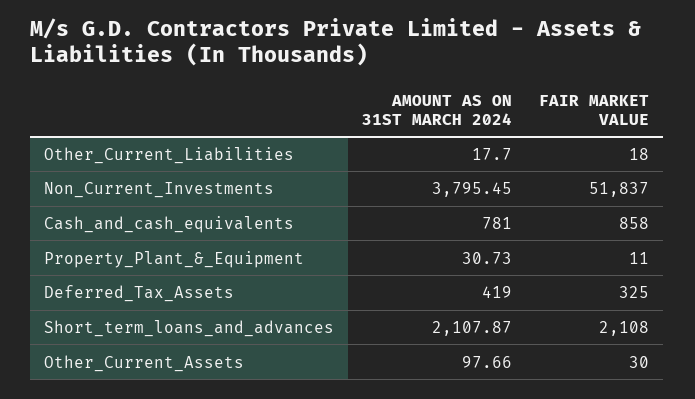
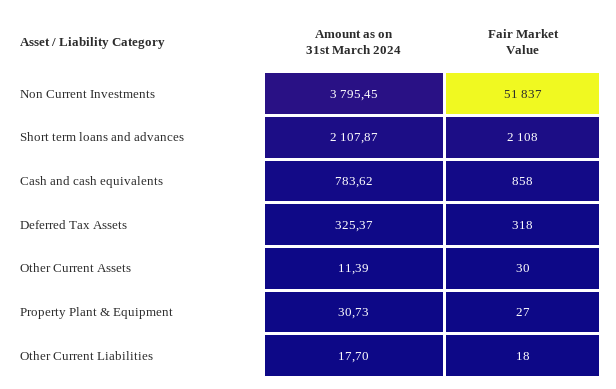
AMOUNT AS ON 31ST MARCH 2024, Cash_and_cash_equivalents: 781 -> 783.62
FAIR MARKET VALUE, Property_Plant_&_Equipment: 11 -> 27
AMOUNT AS ON 31ST MARCH 2024, Deferred_Tax_Assets: 419 -> 325.37
FAIR MARKET VALUE, Deferred_Tax_Assets: 325 -> 318
AMOUNT AS ON 31ST MARCH 2024, Other_Current_Assets: 97.66 -> 11.39

